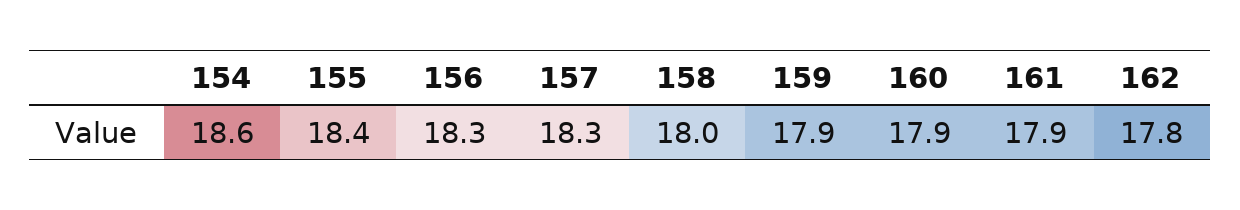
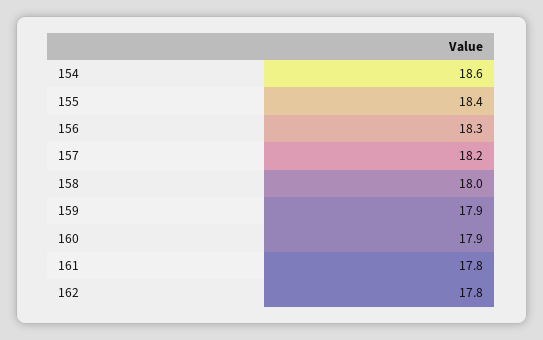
157: 18.3 -> 18.2
161: 17.9 -> 17.8

